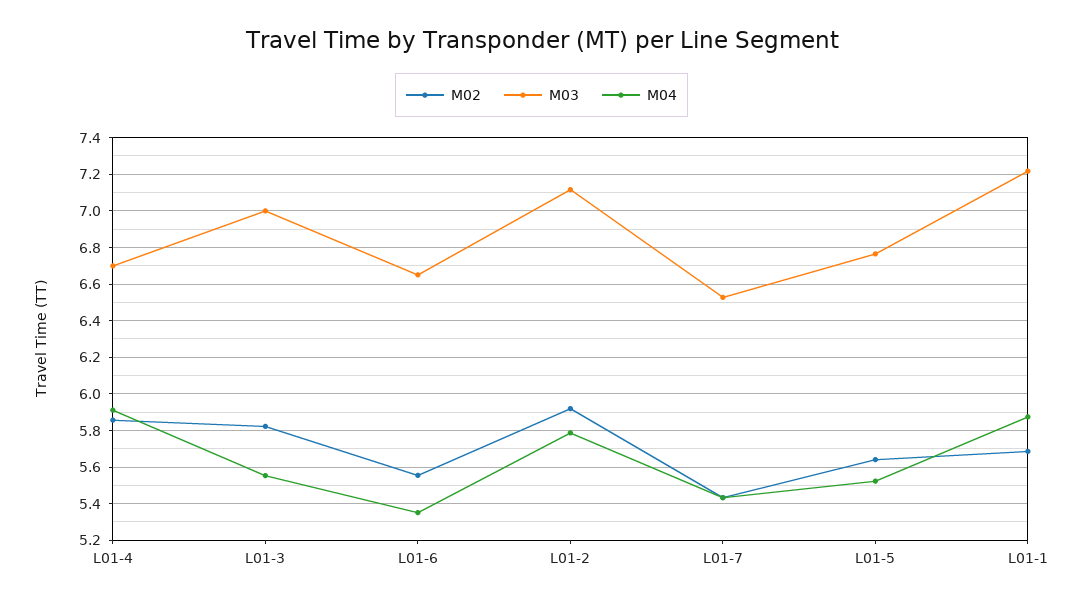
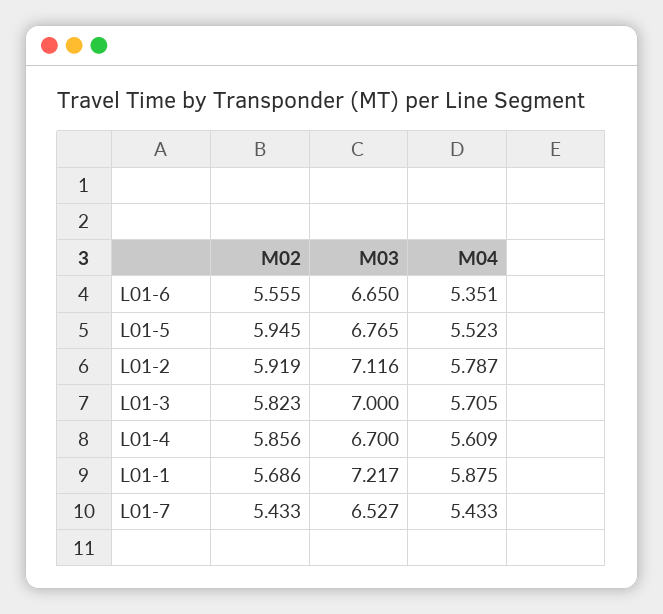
M04, L01-4: 5.9 -> 5.609
M04, L01-3: 5.55 -> 5.705
M02, L01-5: 5.65 -> 5.945

